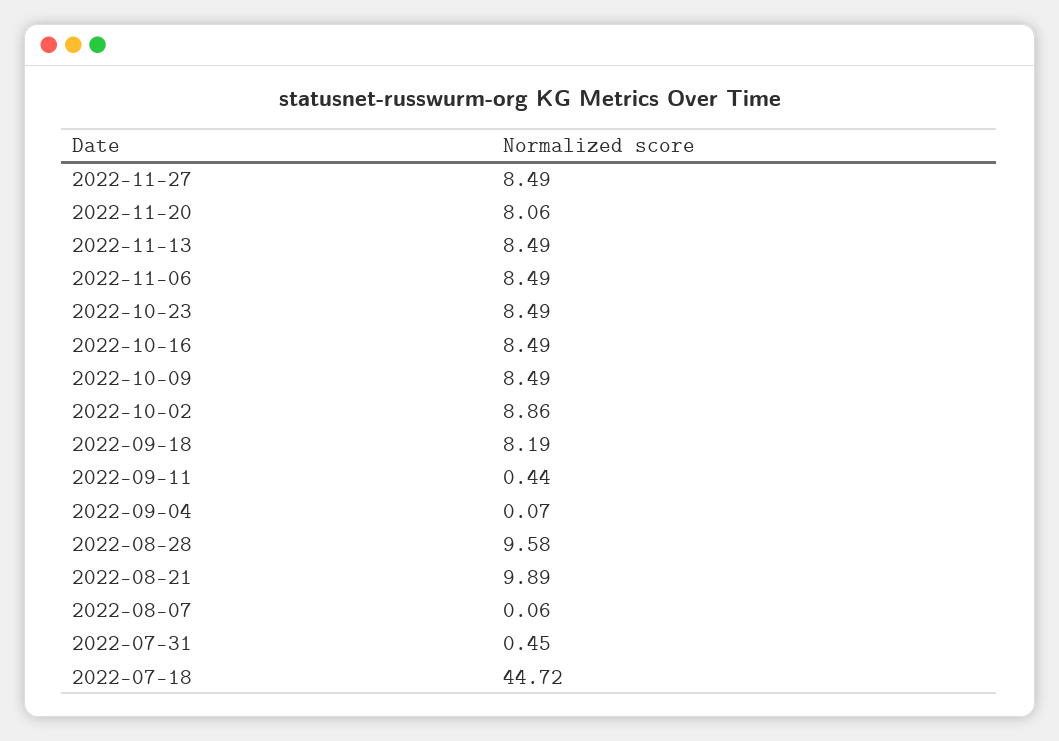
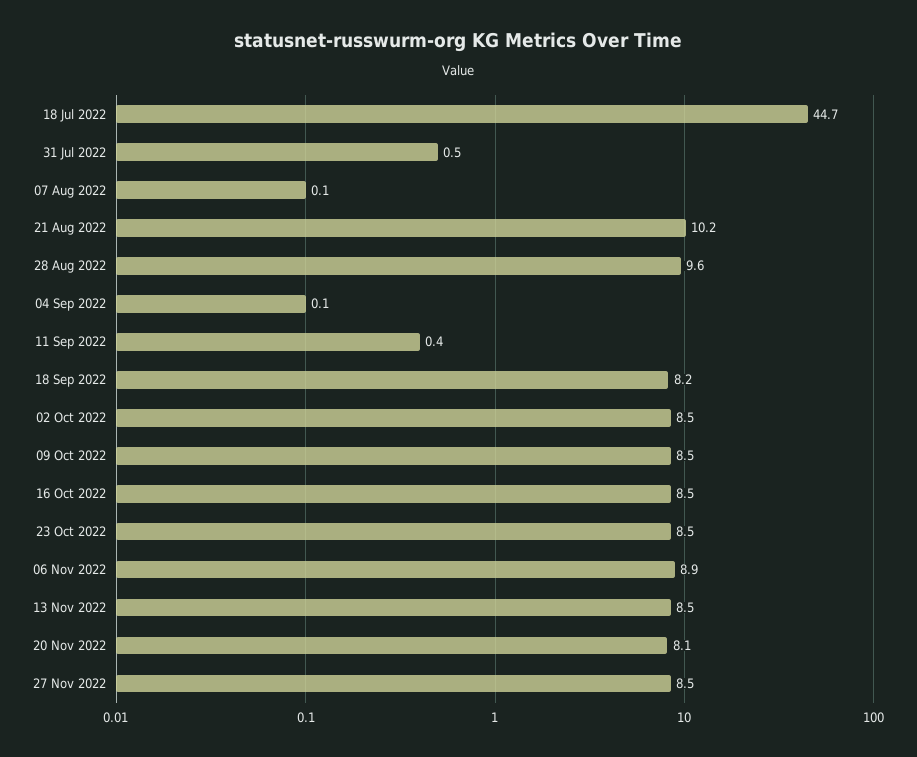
2022-11-06: 8.49 -> 8.9
2022-10-02: 8.86 -> 8.5
2022-08-21: 9.89 -> 10.2

